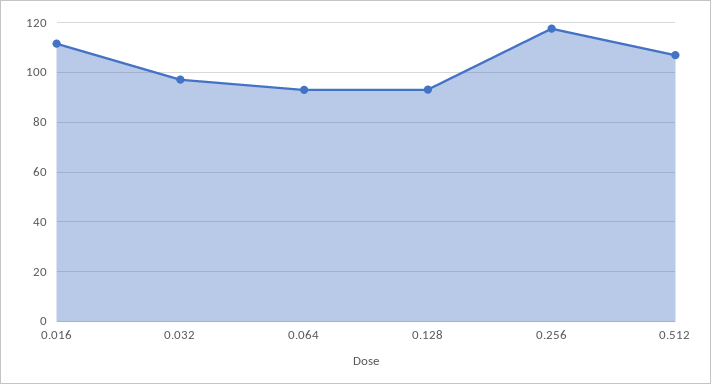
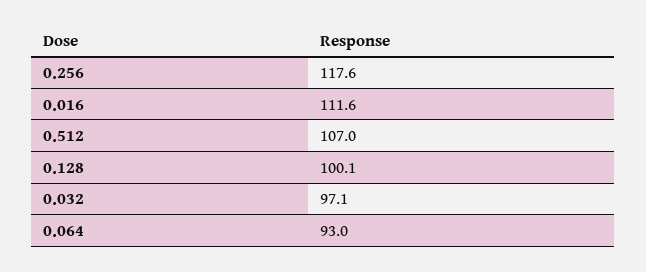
0.128: 92.5 -> 100.1

